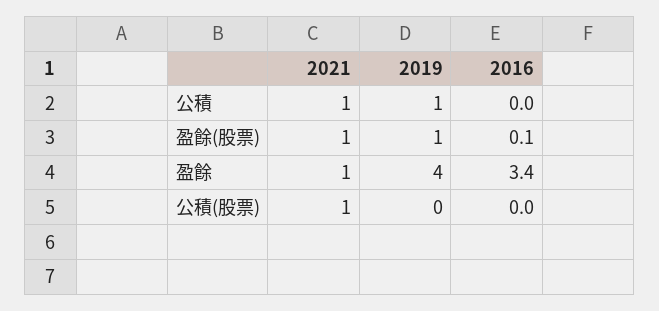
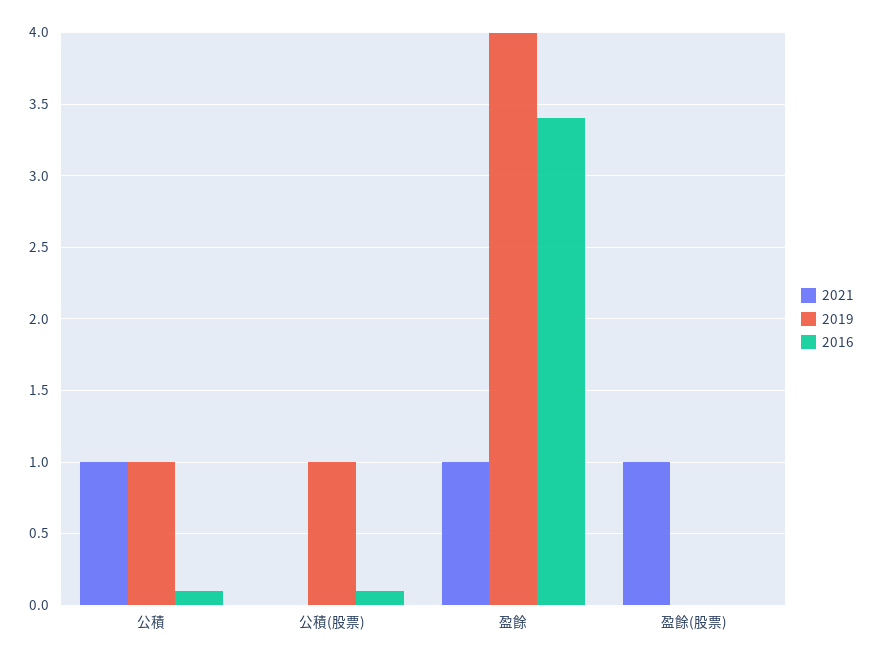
2016, 公積: 0 -> 0.1
2019, 盈餘(股票): 1 -> 0
2016, 盈餘(股票): 0.1 -> 0
2021, 公積(股票): 1 -> 0
2019, 公積(股票): 0 -> 1
2016, 公積(股票): 0 -> 0.1

